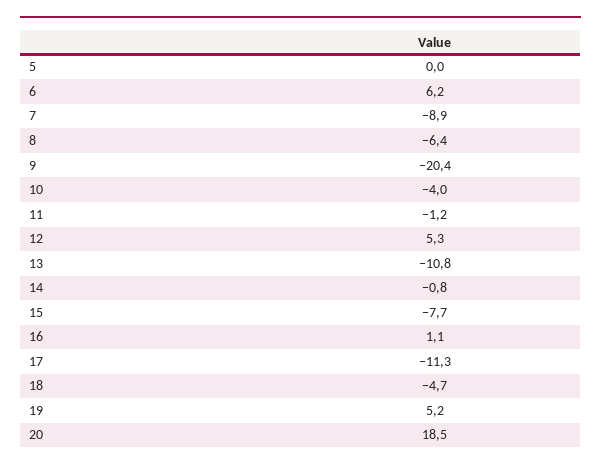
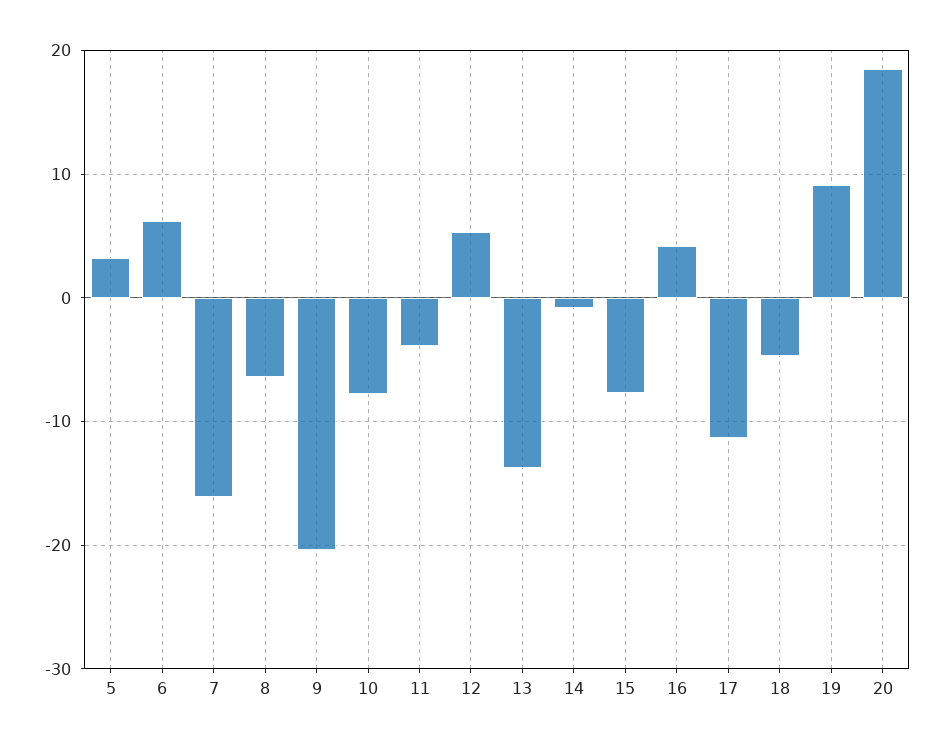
5: 0 -> 3
7: -8.9 -> -16
10: -4 -> -8
11: -1.2 -> -4
13: -10.8 -> -14
16: 1.1 -> 4
19: 5.2 -> 9

